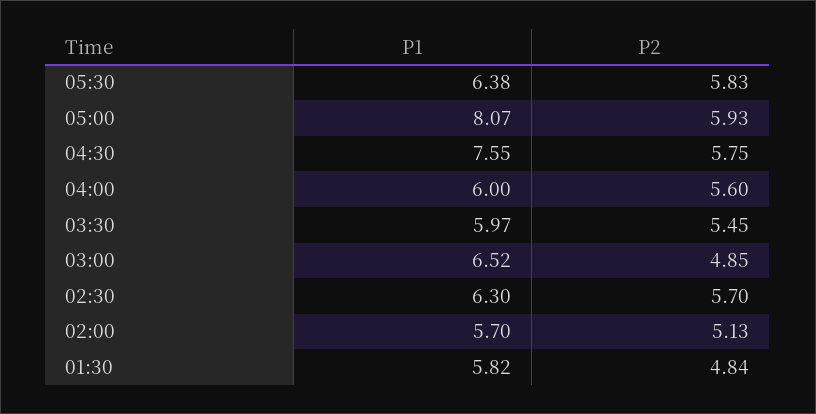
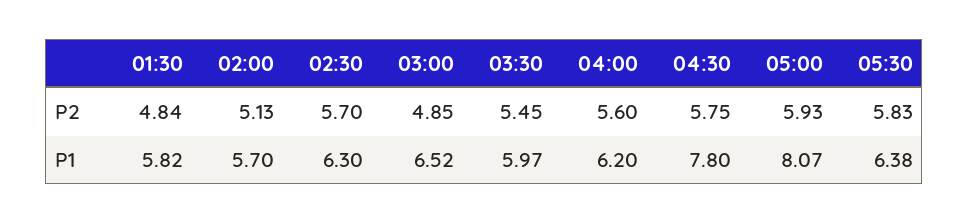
P1, 04:30: 7.55 -> 7.8
P1, 04:00: 6 -> 6.2

